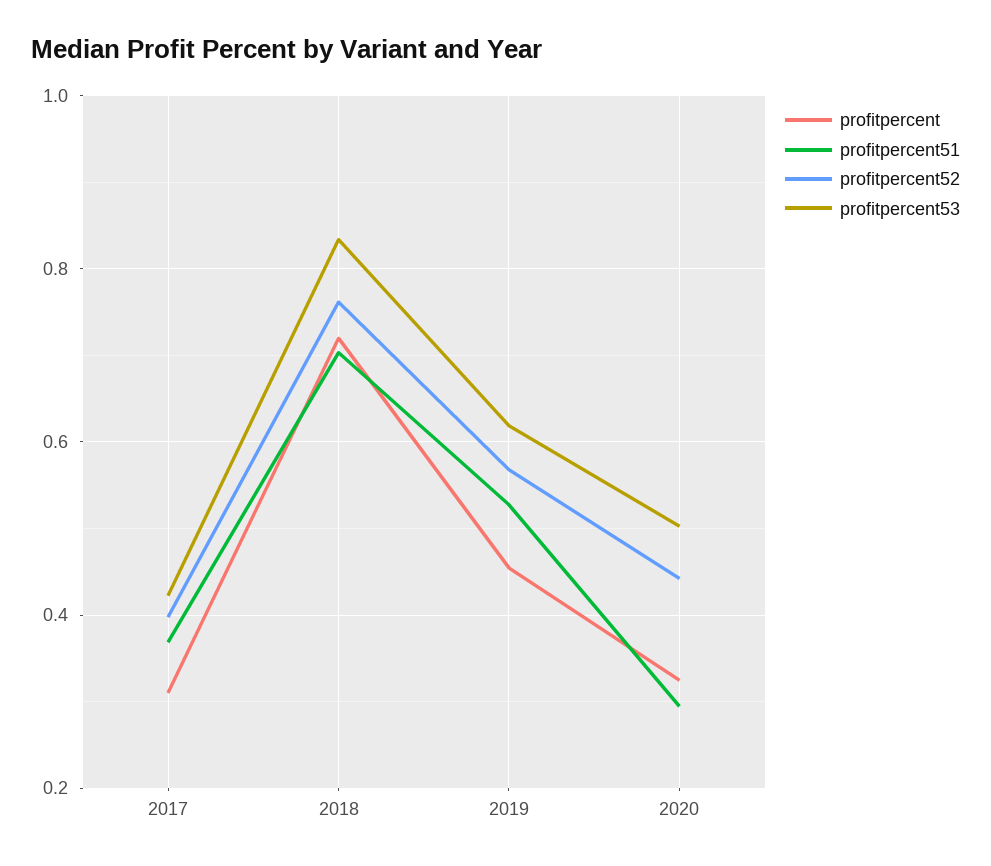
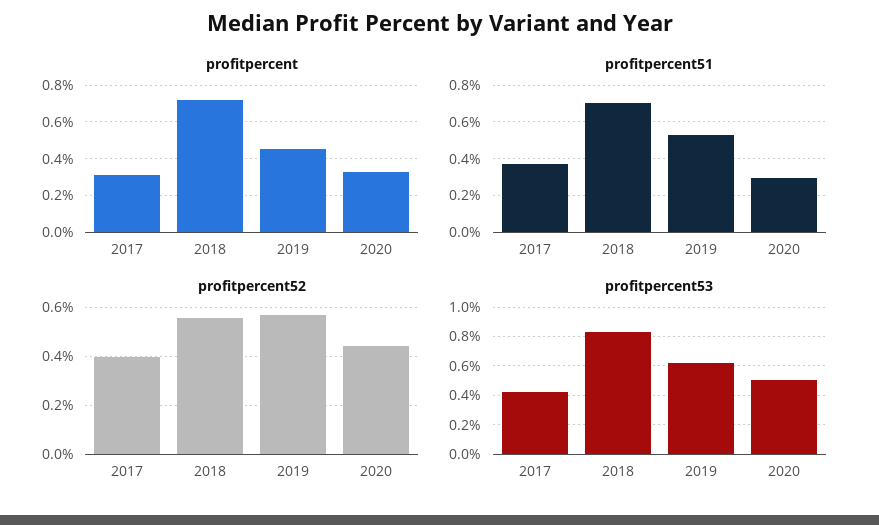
profitpercent52, 2018: 0.76 -> 0.55

